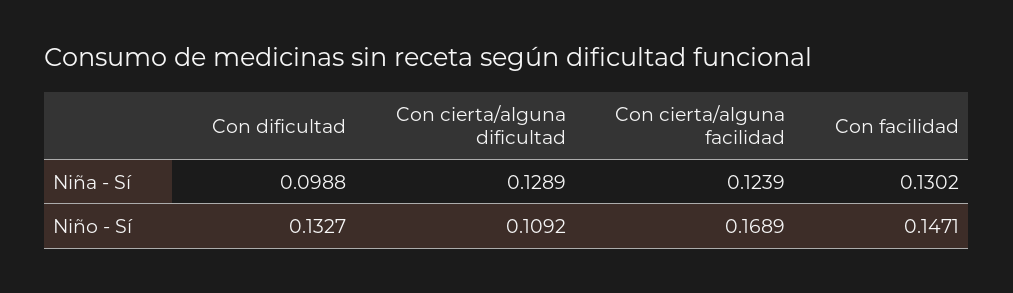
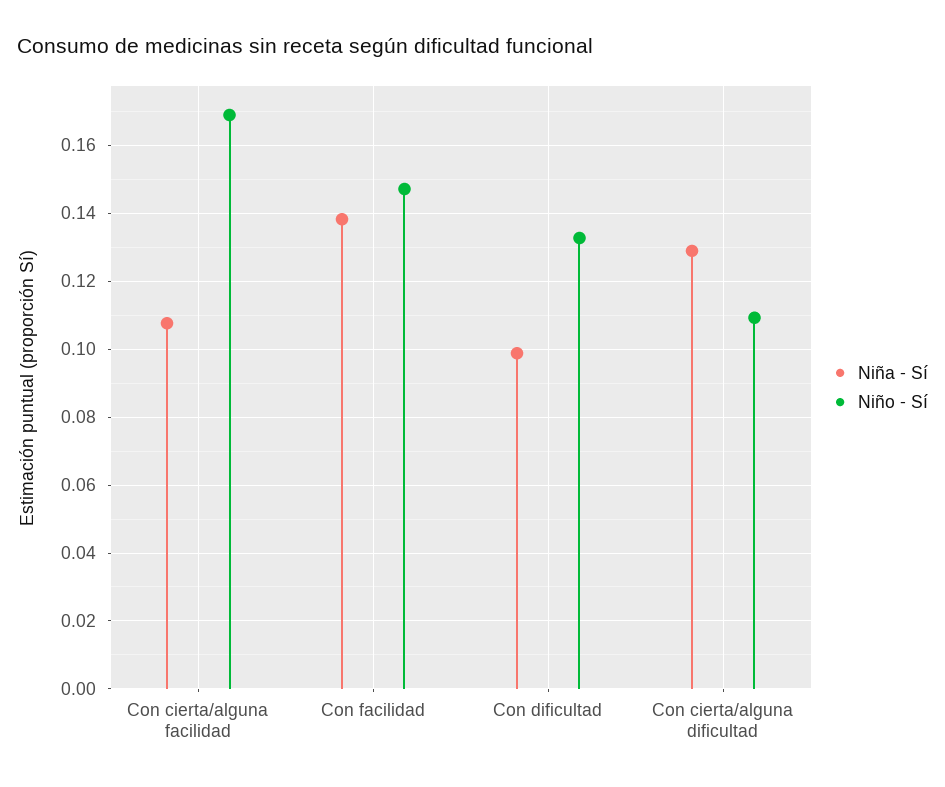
Niña - Sí, Con cierta/alguna facilidad: 0.1239 -> 0.108
Niña - Sí, Con facilidad: 0.1302 -> 0.138

